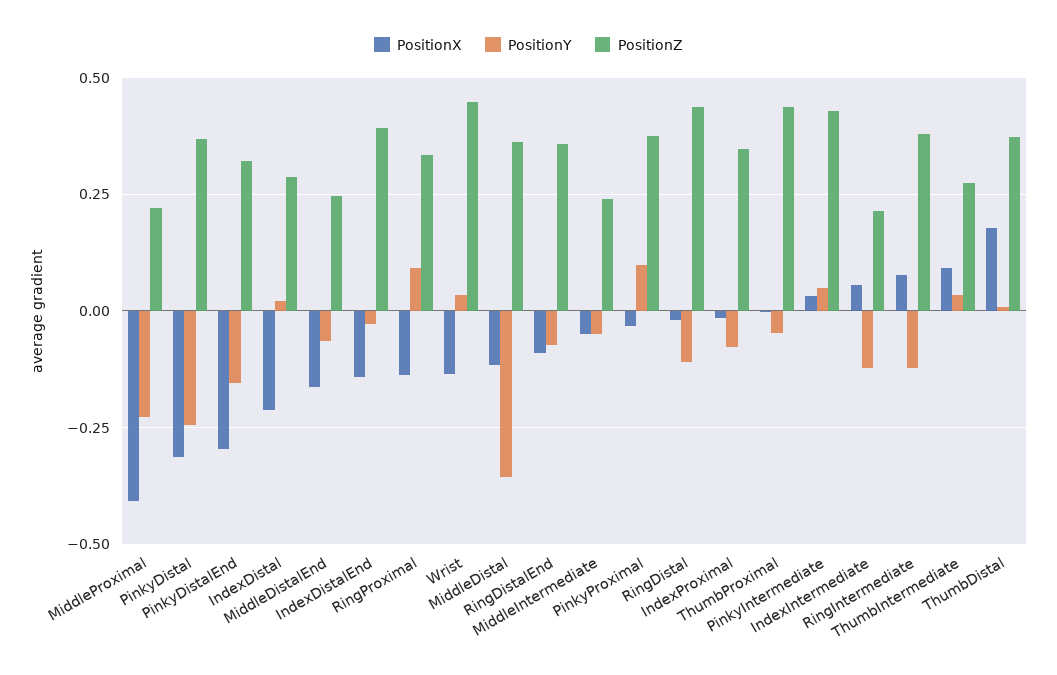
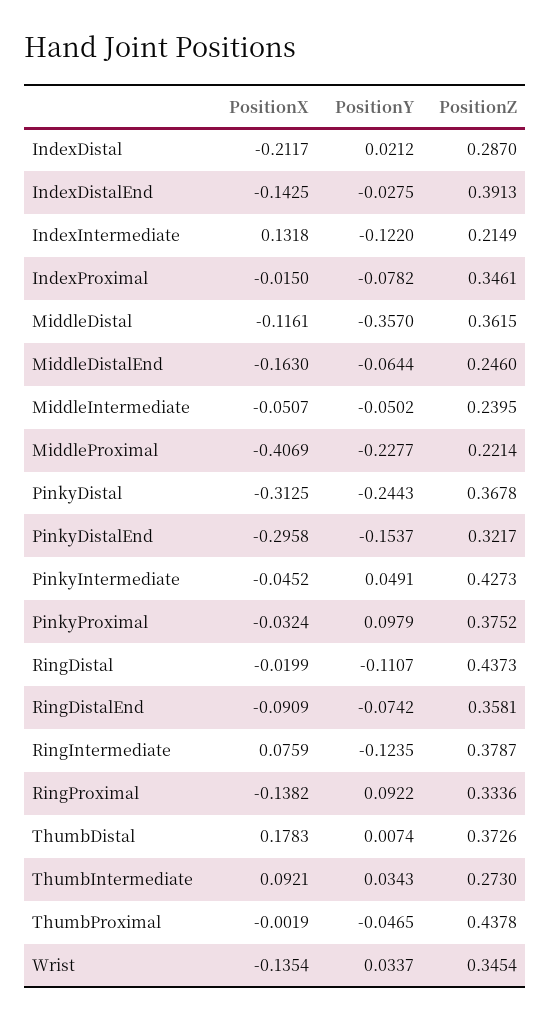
PositionZ, Wrist: 0.45 -> 0.3454
PositionX, PinkyIntermediate: 0.025 -> -0.0452
PositionX, IndexIntermediate: 0.05 -> 0.1318

